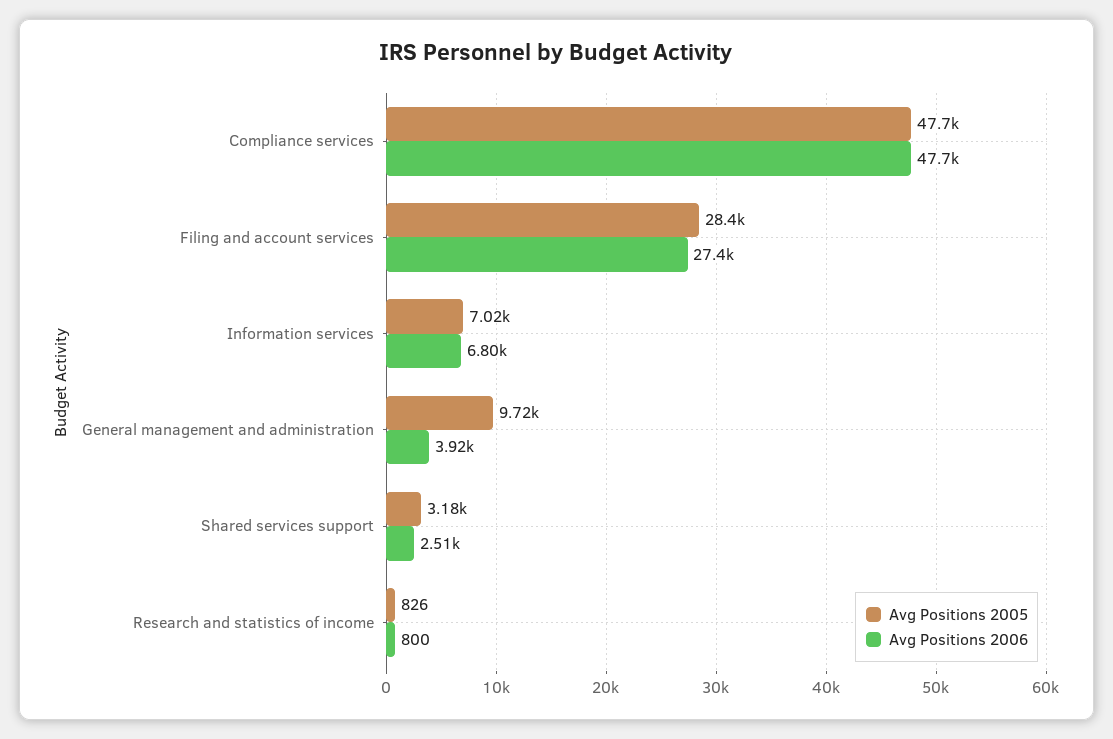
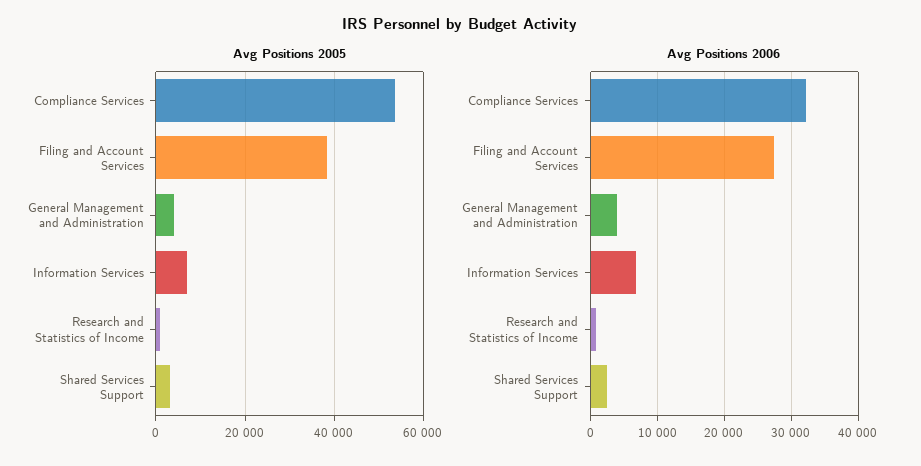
Avg Positions 2005, Compliance services: 47700 -> 54000
Avg Positions 2006, Compliance services: 47700 -> 32000
Avg Positions 2005, Filing and account services: 28400 -> 38000
Avg Positions 2005, General management and administration: 9720 -> 4000

